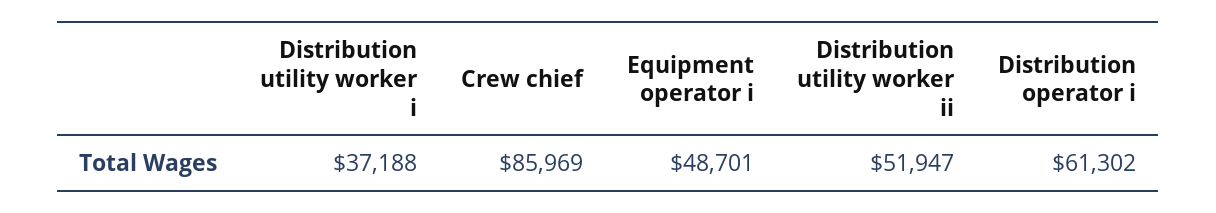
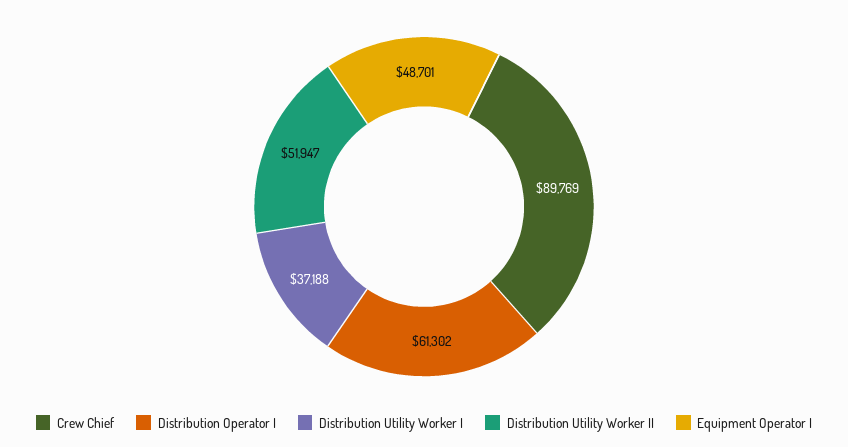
Crew chief: 85969 -> 89769

